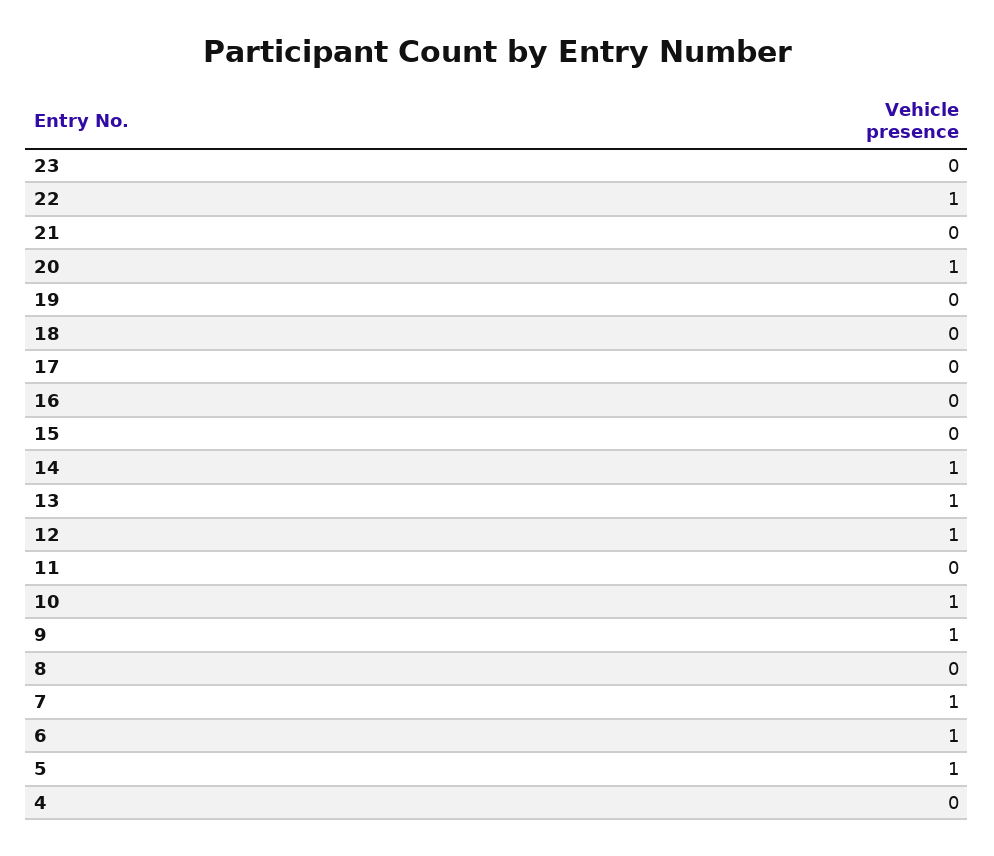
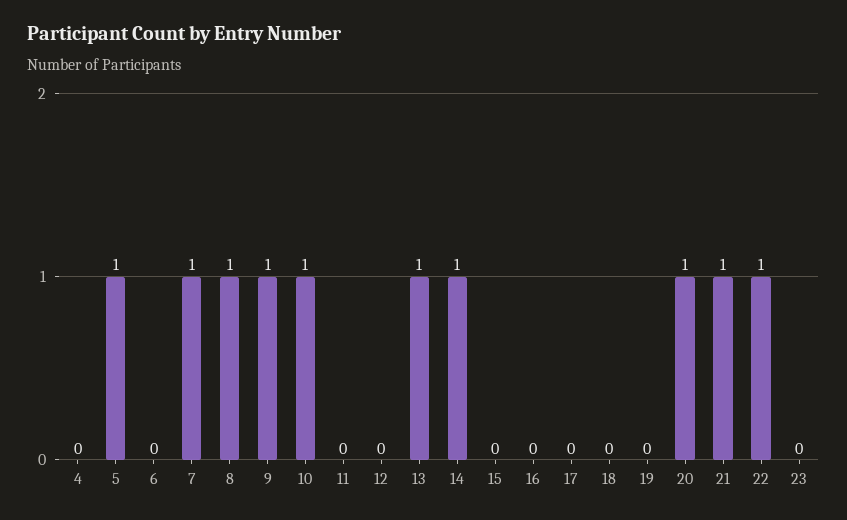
21: 0 -> 1
12: 1 -> 0
8: 0 -> 1
6: 1 -> 0

